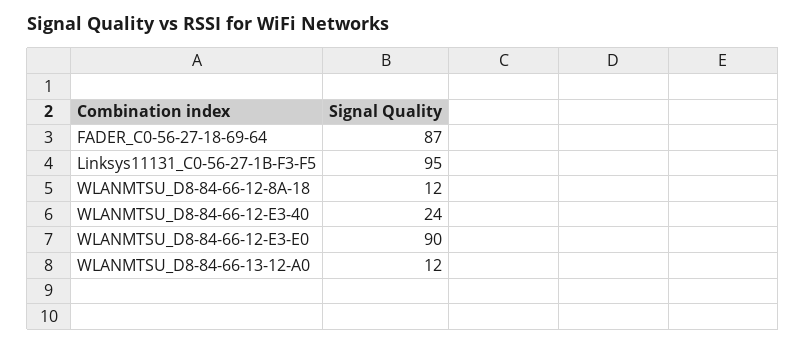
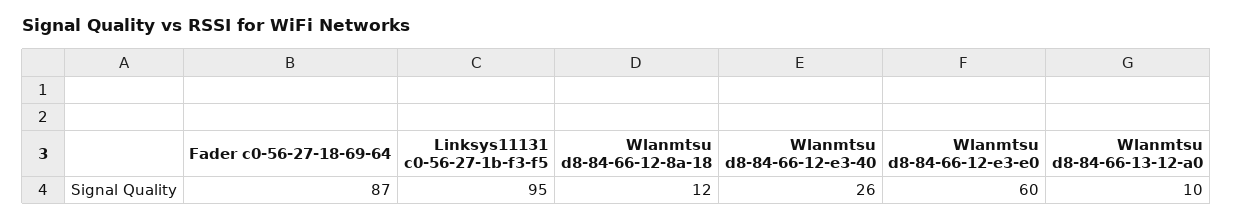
WLANMTSU_D8-84-66-12-E3-40: 24 -> 26
WLANMTSU_D8-84-66-12-E3-E0: 90 -> 60
WLANMTSU_D8-84-66-13-12-A0: 12 -> 10

